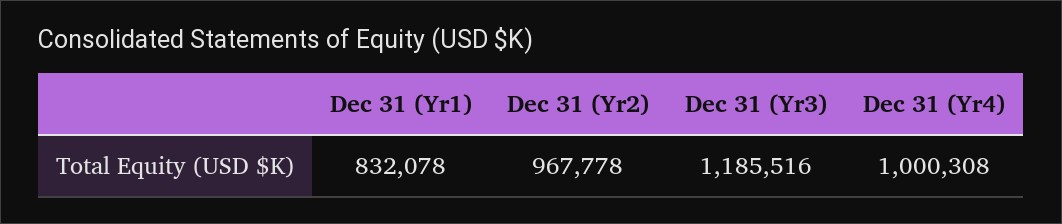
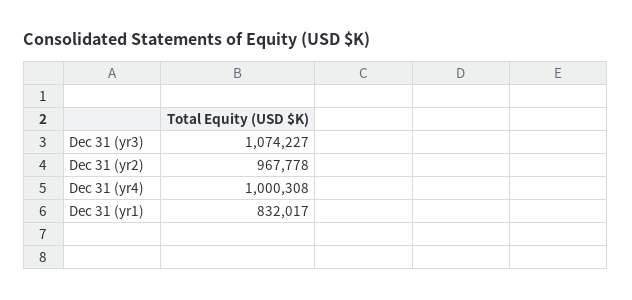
Dec 31 (Yr1): 832078 -> 832017
Dec 31 (Yr3): 1185516 -> 1074227

